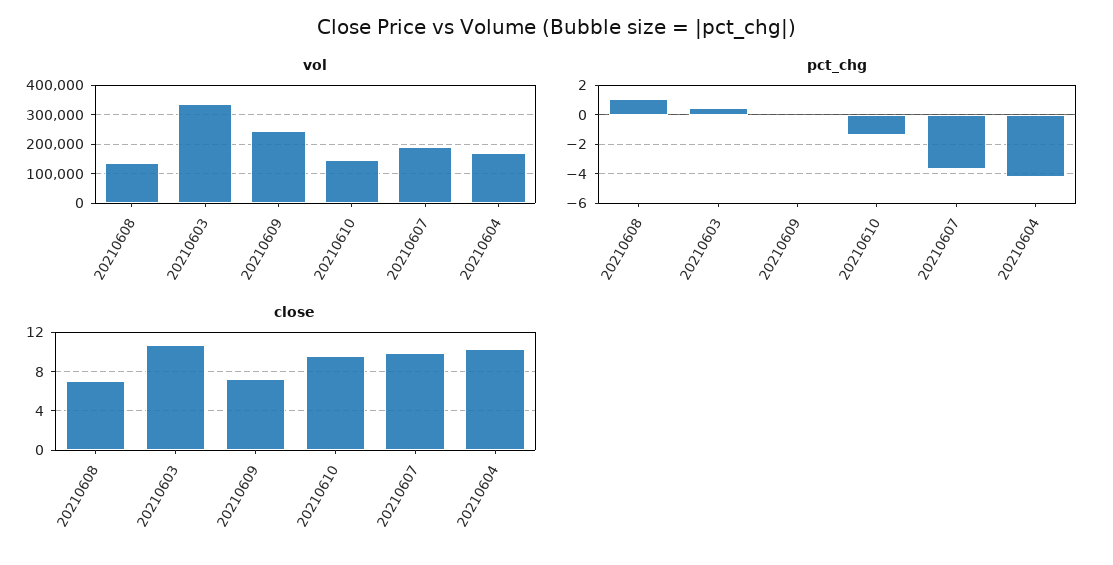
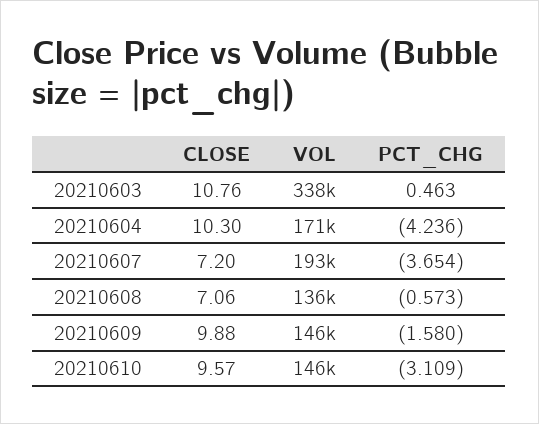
vol, 20210609: 250000 -> 146000
pct_chg, 20210608: 1 -> -0.573
pct_chg, 20210609: 0 -> -1.58
pct_chg, 20210610: -1.5 -> -3.109
close, 20210609: 7 -> 9.88
close, 20210607: 10 -> 7.2

